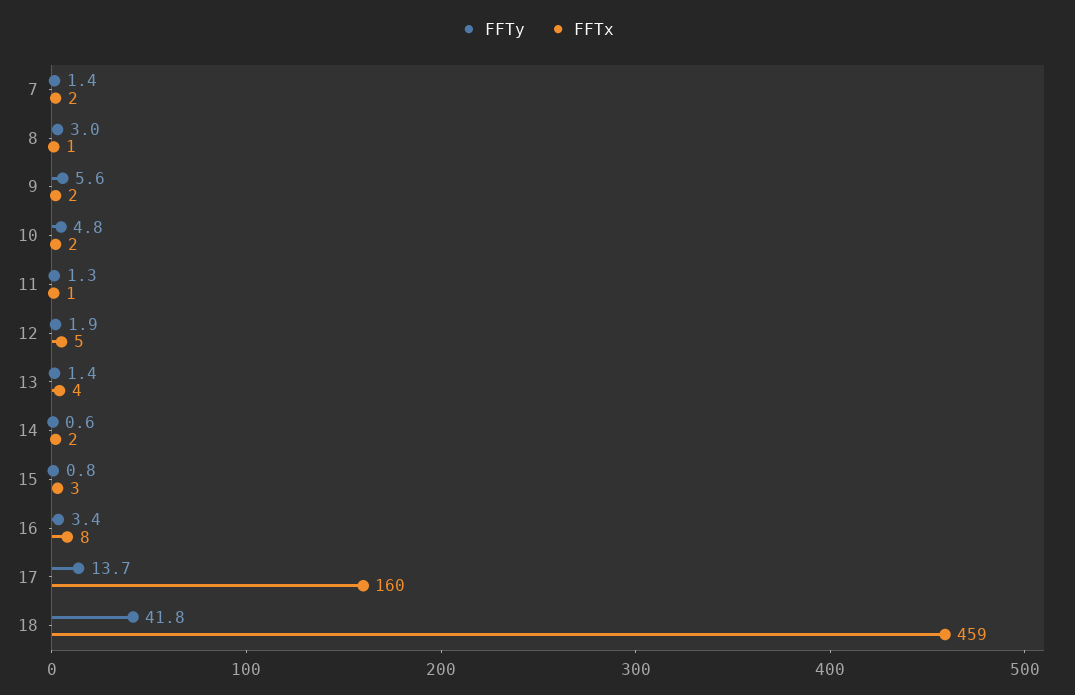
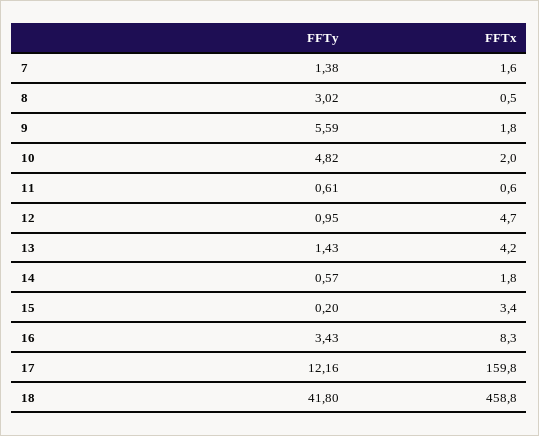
FFTy, 11: 1.3 -> 0.61
FFTy, 12: 1.9 -> 0.95
FFTy, 15: 0.8 -> 0.2
FFTy, 17: 13.7 -> 12.16

